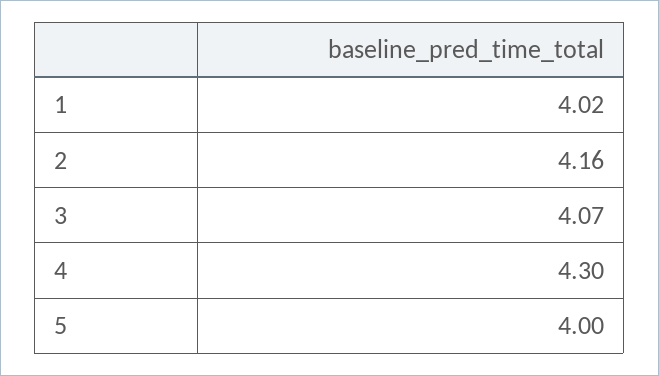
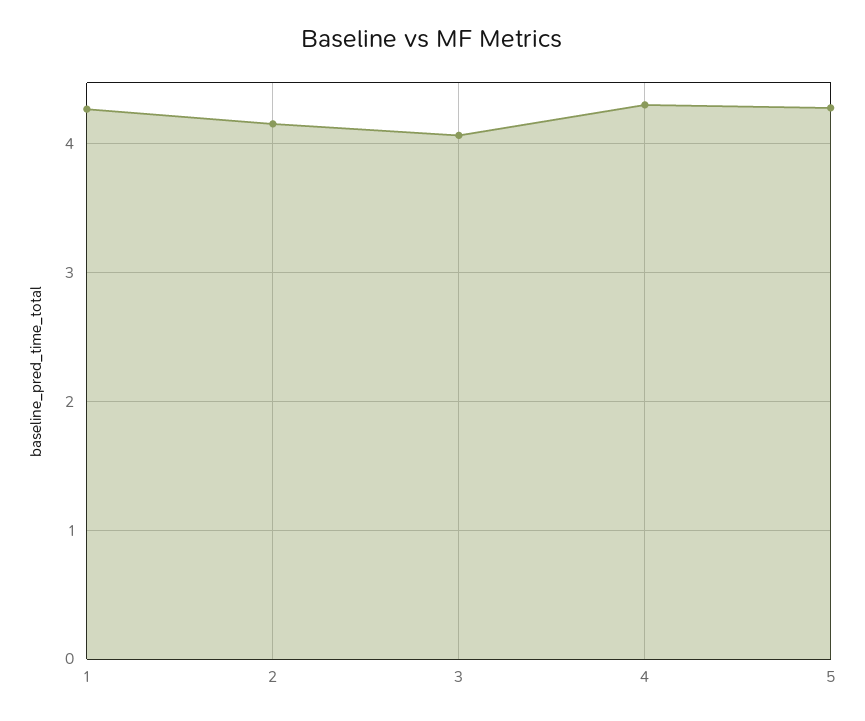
1: 4.02 -> 4.3
5: 4 -> 4.3

